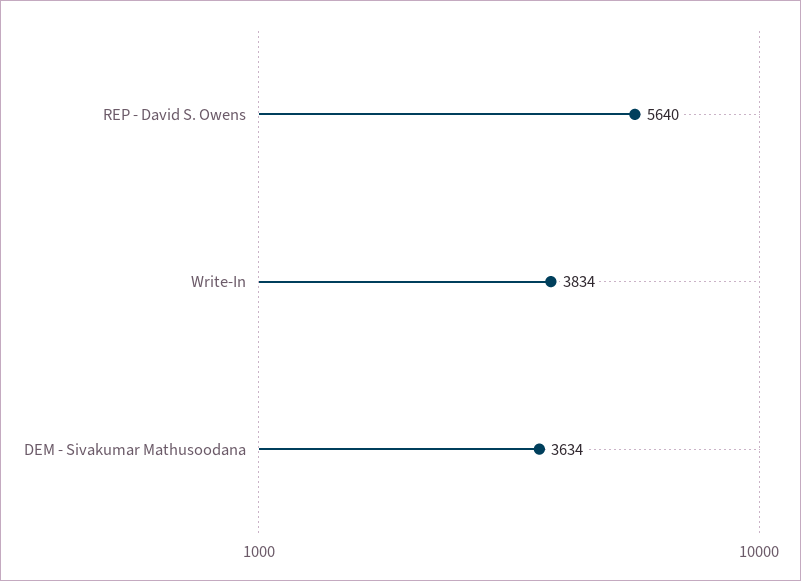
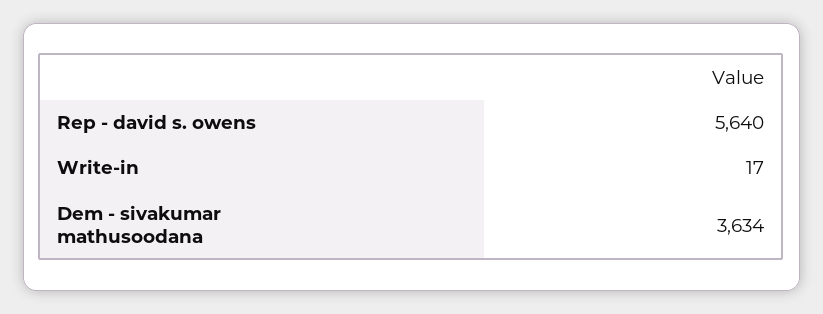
Write-In: 3834 -> 17

